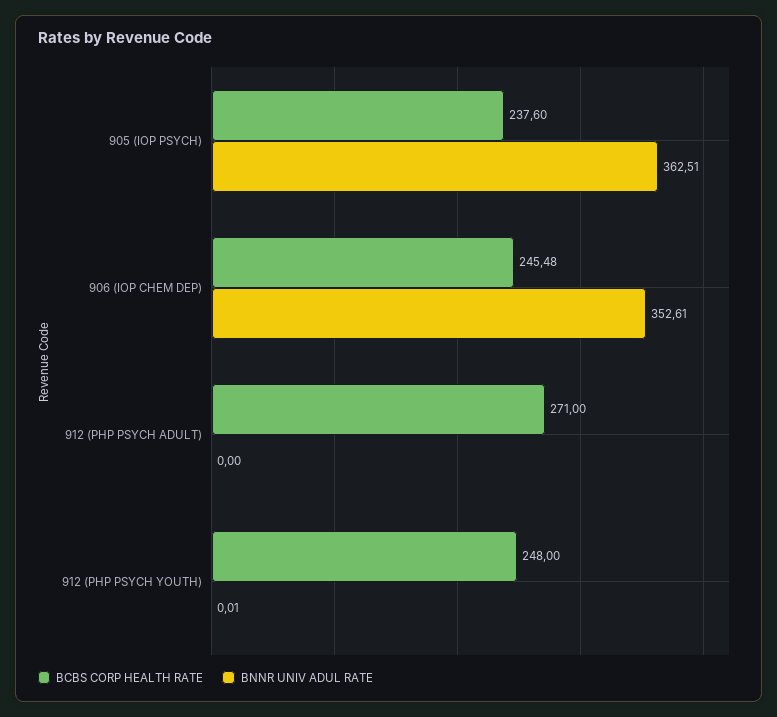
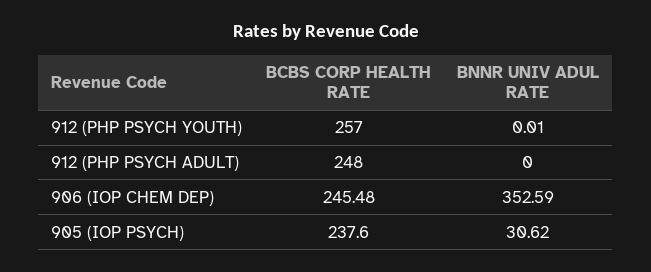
BNNR UNIV ADUL RATE, 905 (IOP PSYCH): 362.51 -> 30.62
BNNR UNIV ADUL RATE, 906 (IOP CHEM DEP): 352.61 -> 352.59
BCBS CORP HEALTH RATE, 912 (PHP PSYCH ADULT): 271 -> 248
BCBS CORP HEALTH RATE, 912 (PHP PSYCH YOUTH): 248 -> 257

